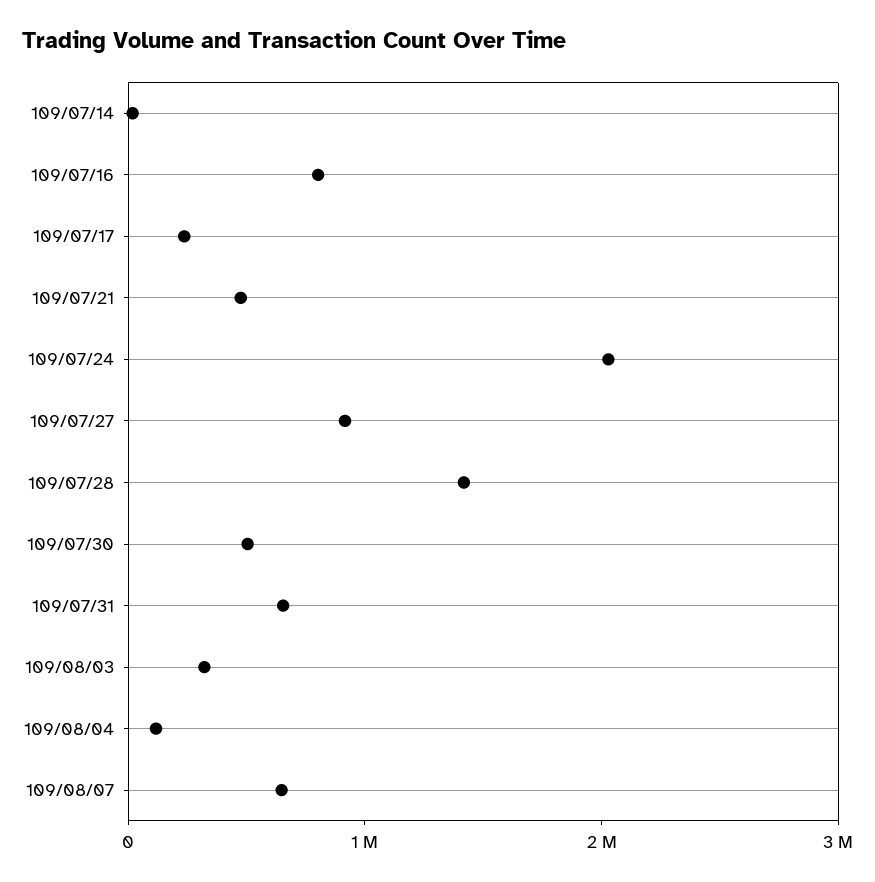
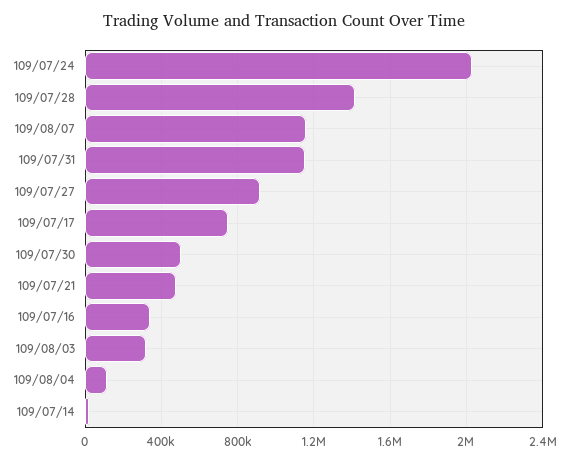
109/07/16: 800000 -> 350000
109/07/17: 200000 -> 750000
109/07/31: 600000 -> 1150000
109/08/07: 600000 -> 1150000

